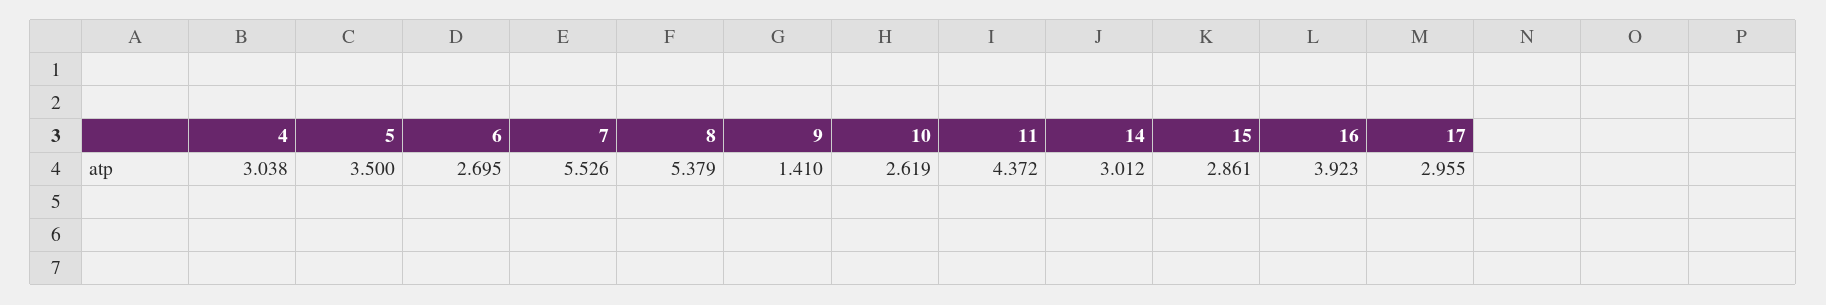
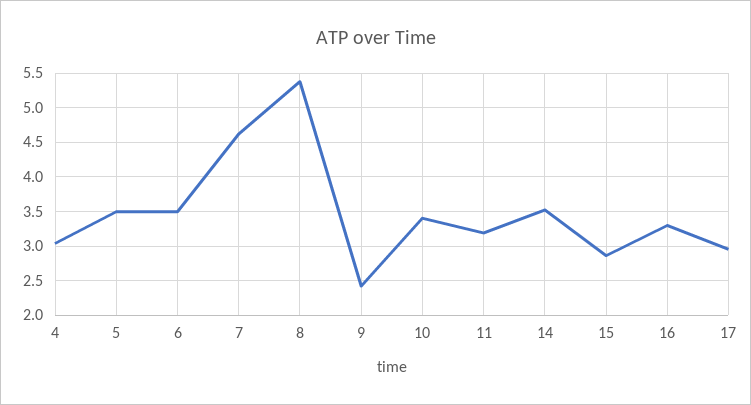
6: 2.695 -> 3.5
7: 5.526 -> 4.6
9: 1.41 -> 2.4
10: 2.619 -> 3.4
11: 4.372 -> 3.2
14: 3.012 -> 3.5
16: 3.923 -> 3.3

